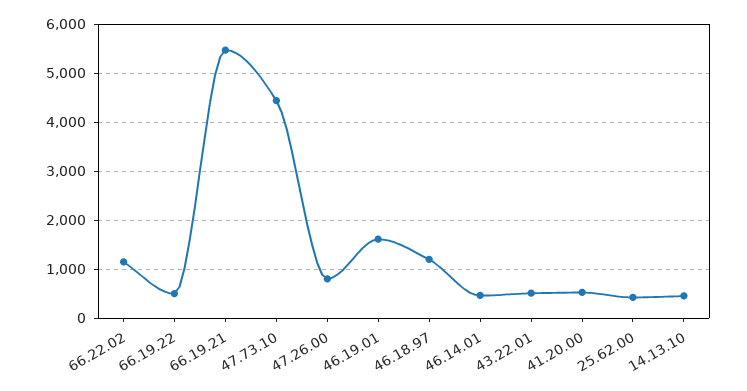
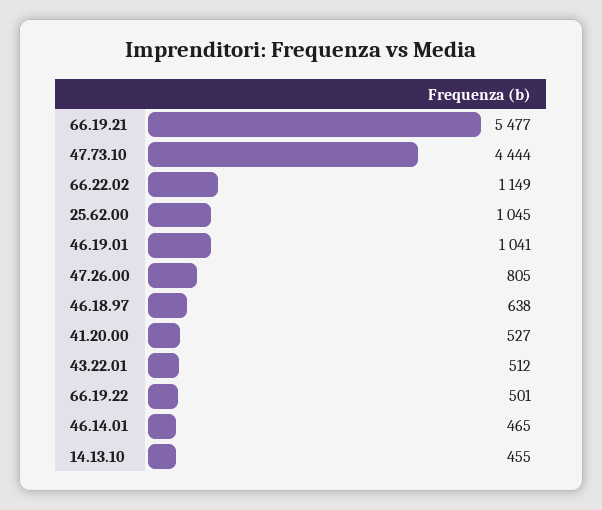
46.19.01: 1600 -> 1041
46.18.97: 1200 -> 638
25.62.00: 400 -> 1045

